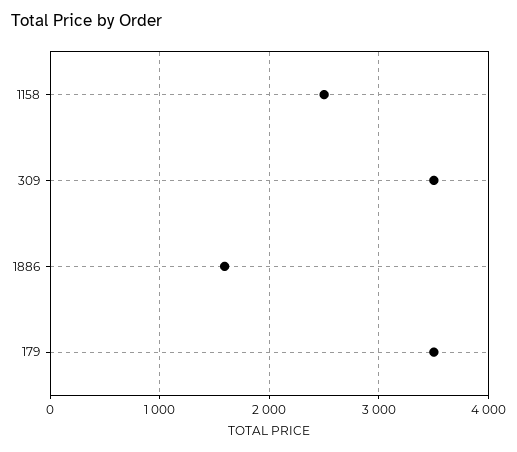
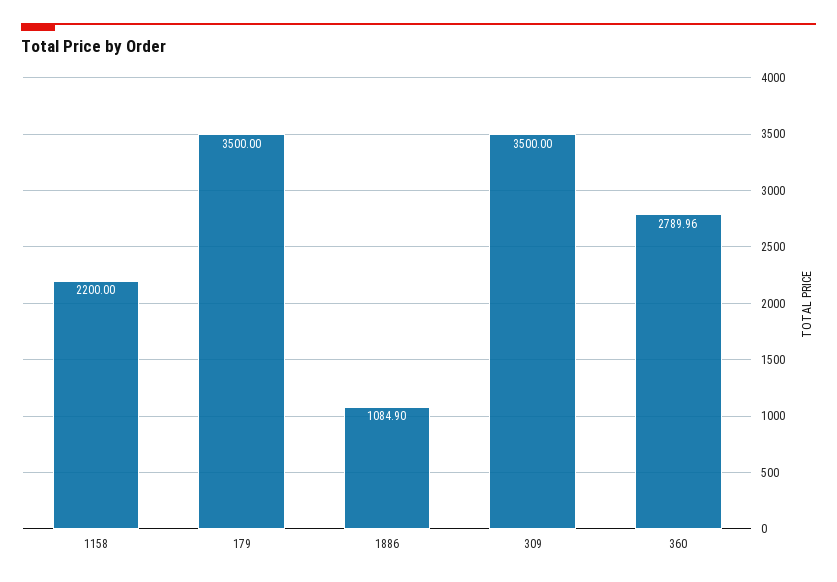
1158: 2500 -> 2200
1886: 1600 -> 1084.9
360: none -> 2789.96

